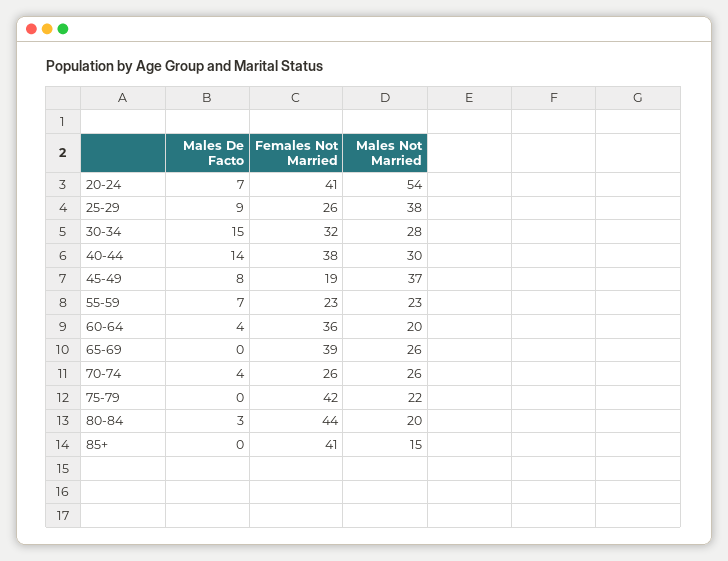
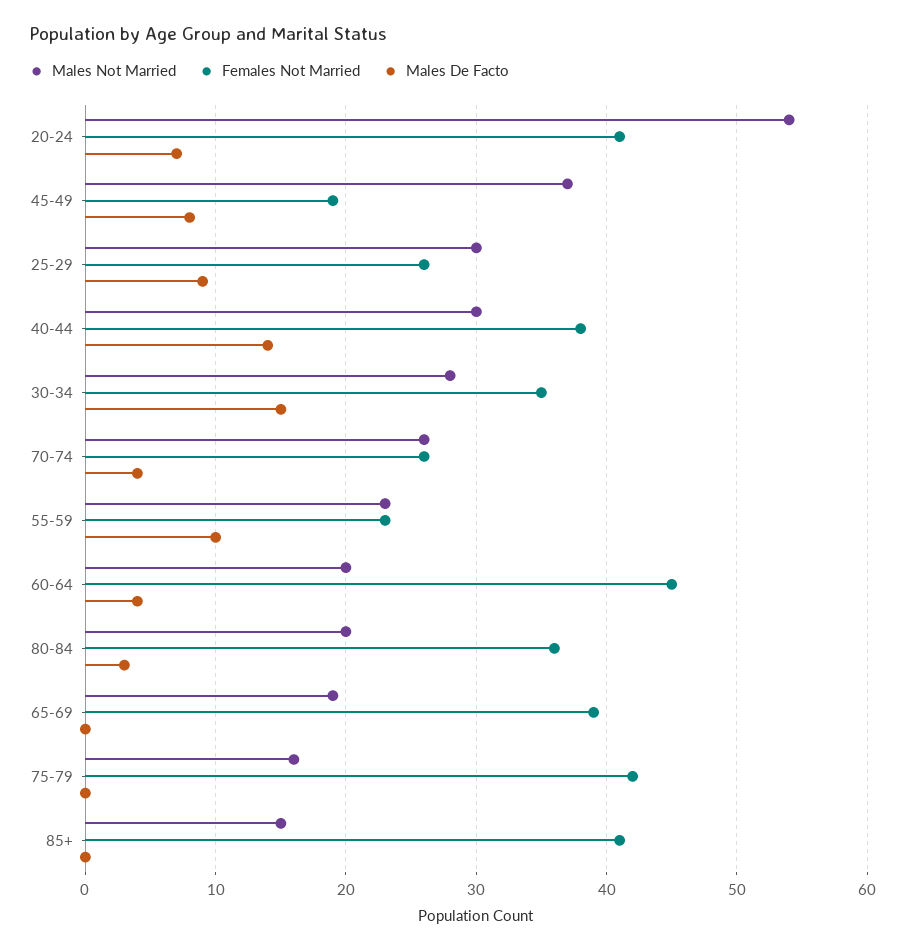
Males Not Married, 25-29: 38 -> 30
Females Not Married, 30-34: 32 -> 35
Males De Facto, 55-59: 7 -> 10
Females Not Married, 60-64: 36 -> 45
Males Not Married, 65-69: 26 -> 19
Males Not Married, 75-79: 22 -> 16
Females Not Married, 80-84: 44 -> 36

